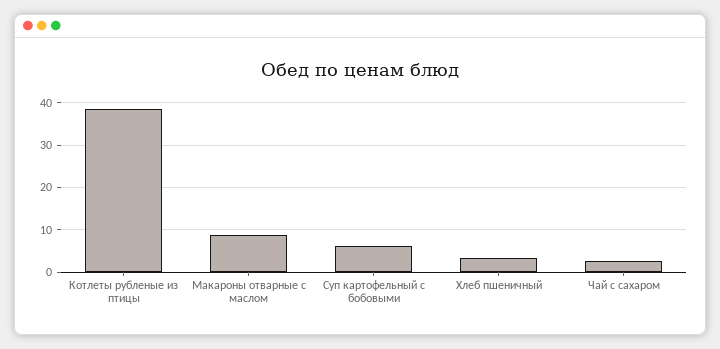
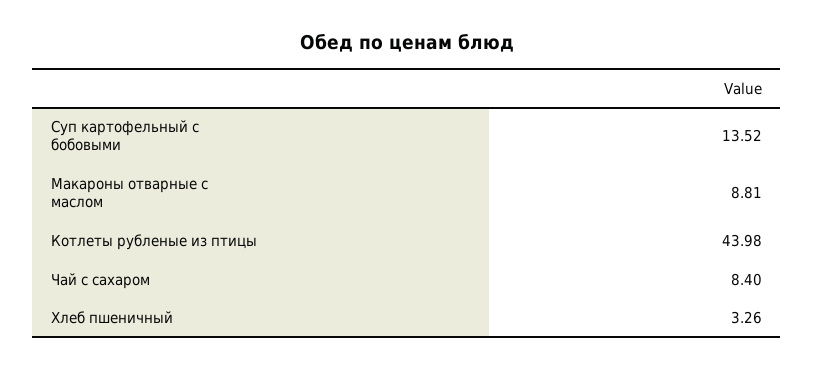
Котлеты рубленые из птицы: 38 -> 43.98
Суп картофельный с бобовыми: 6 -> 13.52
Чай с сахаром: 2 -> 8.4

